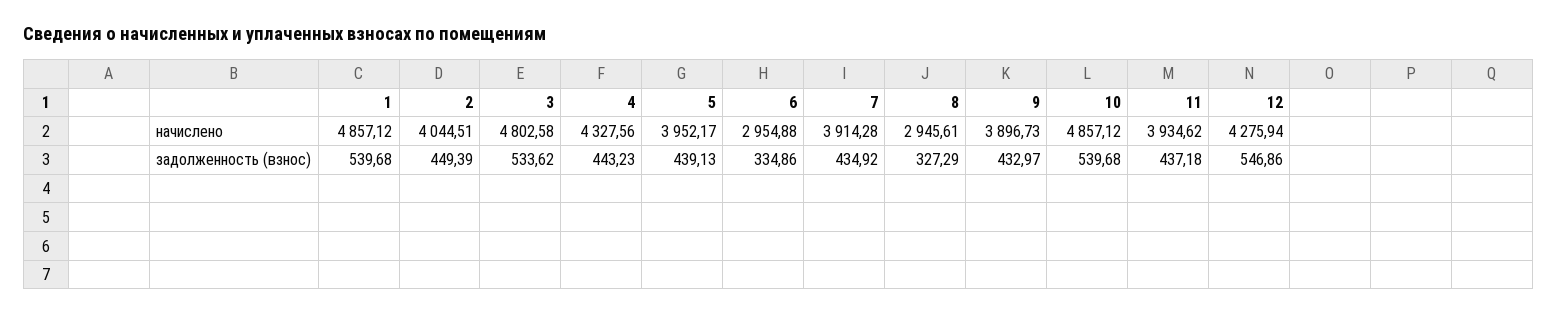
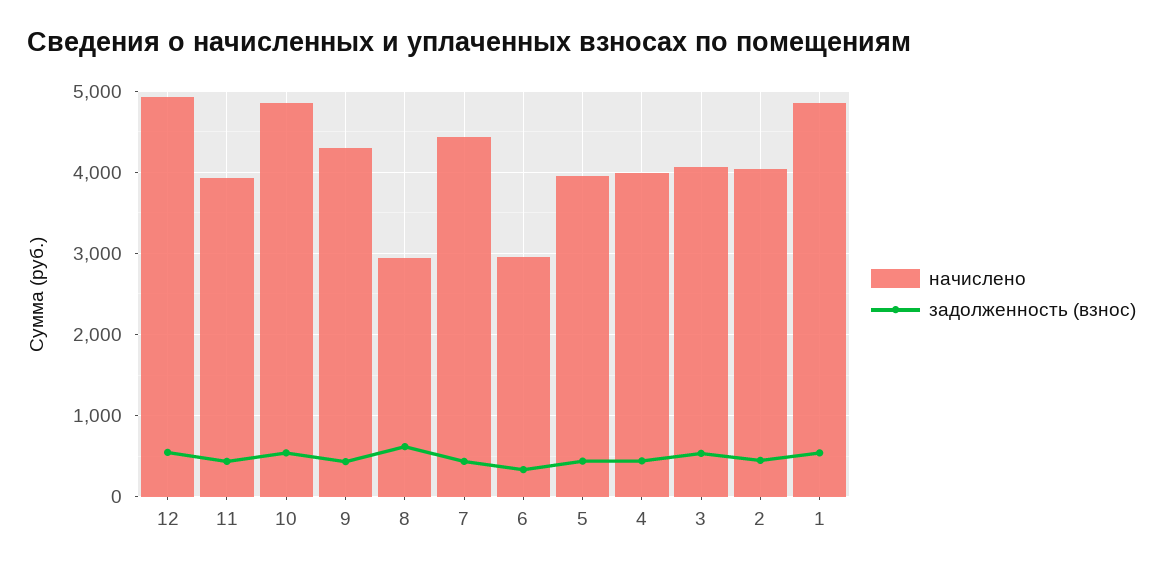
начислено, 3: 4802.58 -> 4100
начислено, 4: 4327.56 -> 4000
начислено, 7: 3914.28 -> 4400
начислено, 9: 3896.73 -> 4300
начислено, 12: 4275.94 -> 4900
задолженность (взнос), 8: 327.29 -> 600

